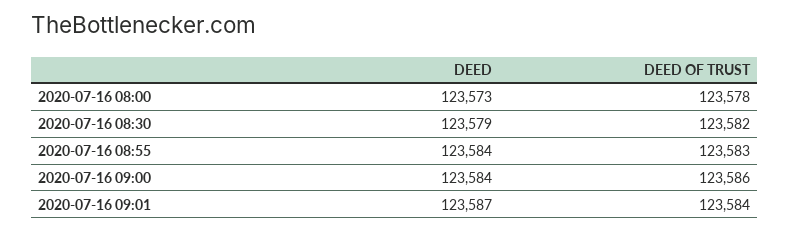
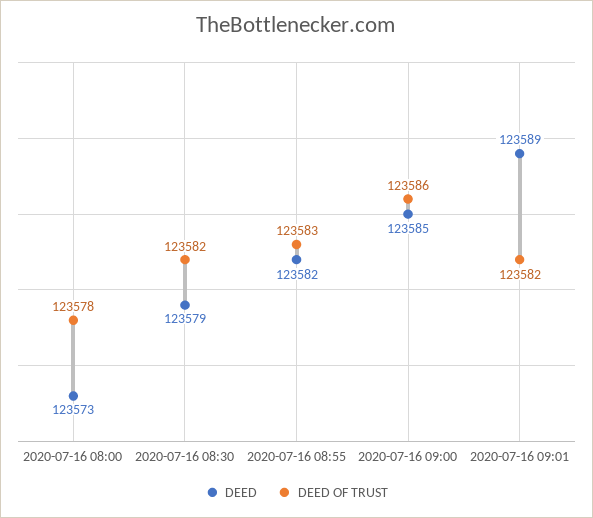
DEED, 2020-07-16 08:55: 123584 -> 123582
DEED, 2020-07-16 09:00: 123584 -> 123585
DEED, 2020-07-16 09:01: 123587 -> 123589
DEED OF TRUST, 2020-07-16 09:01: 123584 -> 123582

